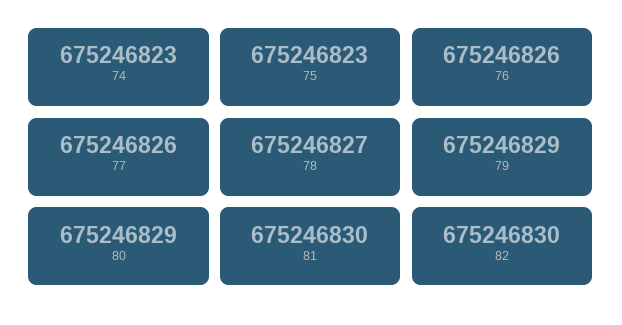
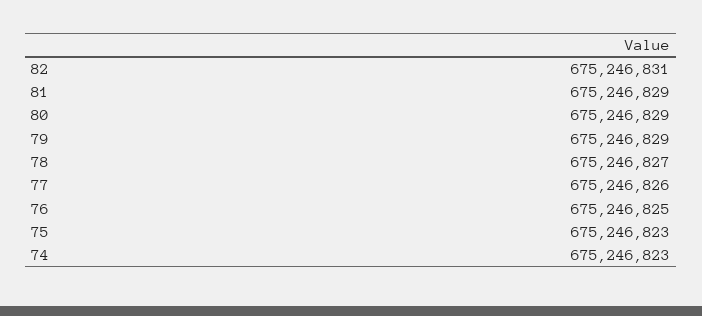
76: 675246826 -> 675246825
81: 675246830 -> 675246829
82: 675246830 -> 675246831

